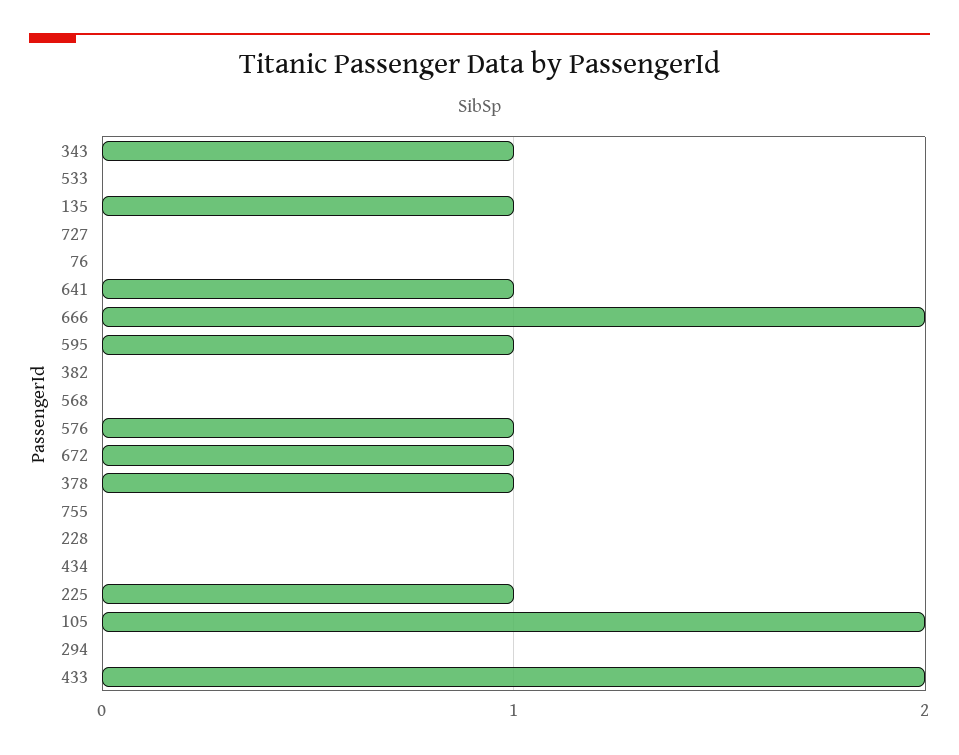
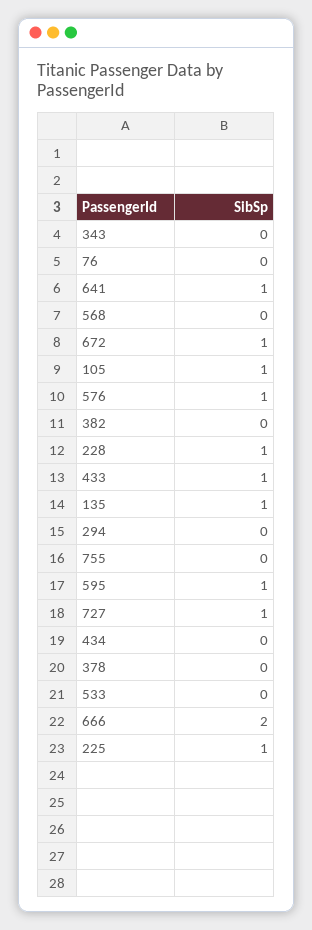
343: 1 -> 0
727: 0 -> 1
378: 1 -> 0
228: 0 -> 1
105: 2 -> 1
433: 2 -> 1

